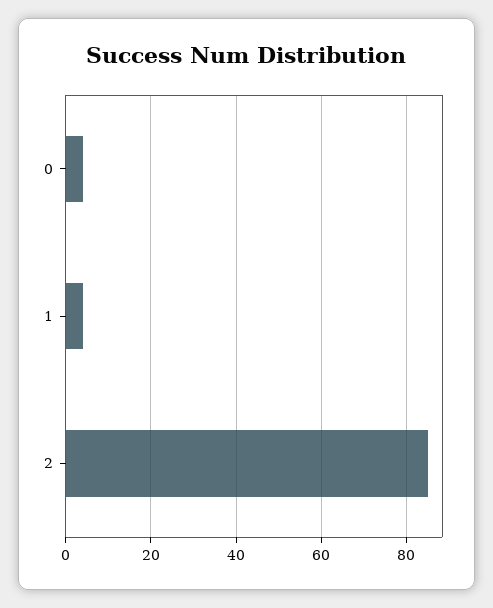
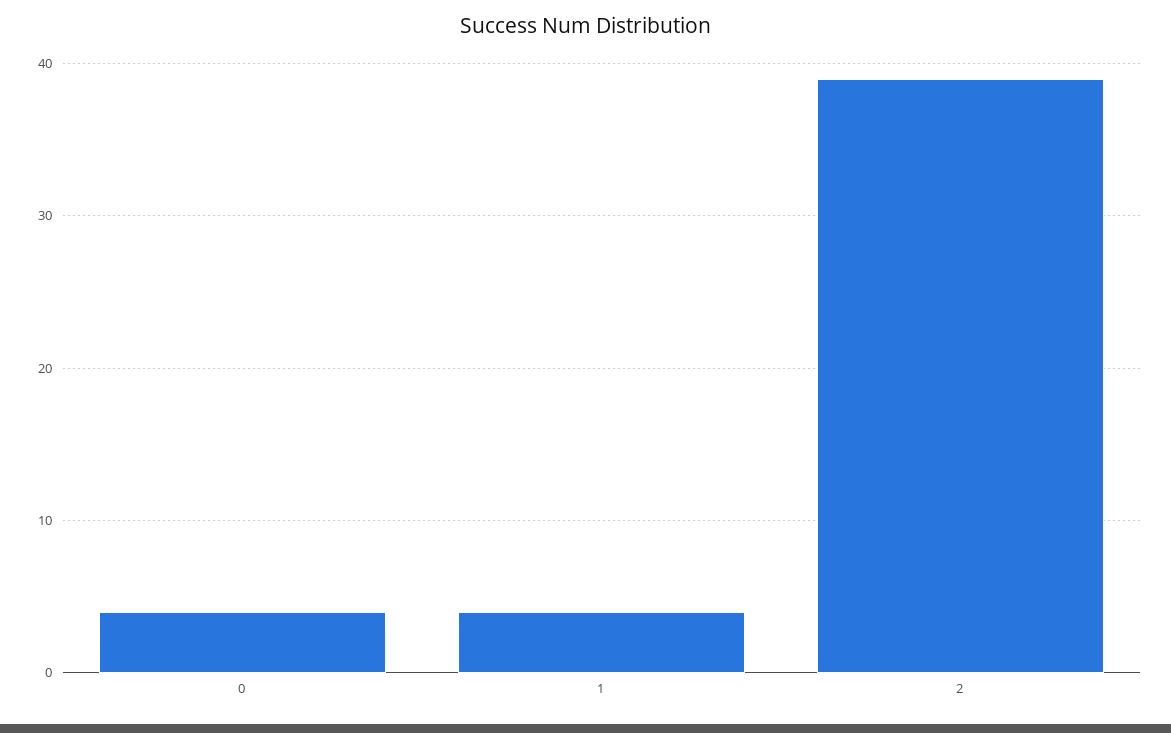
2: 85 -> 39

